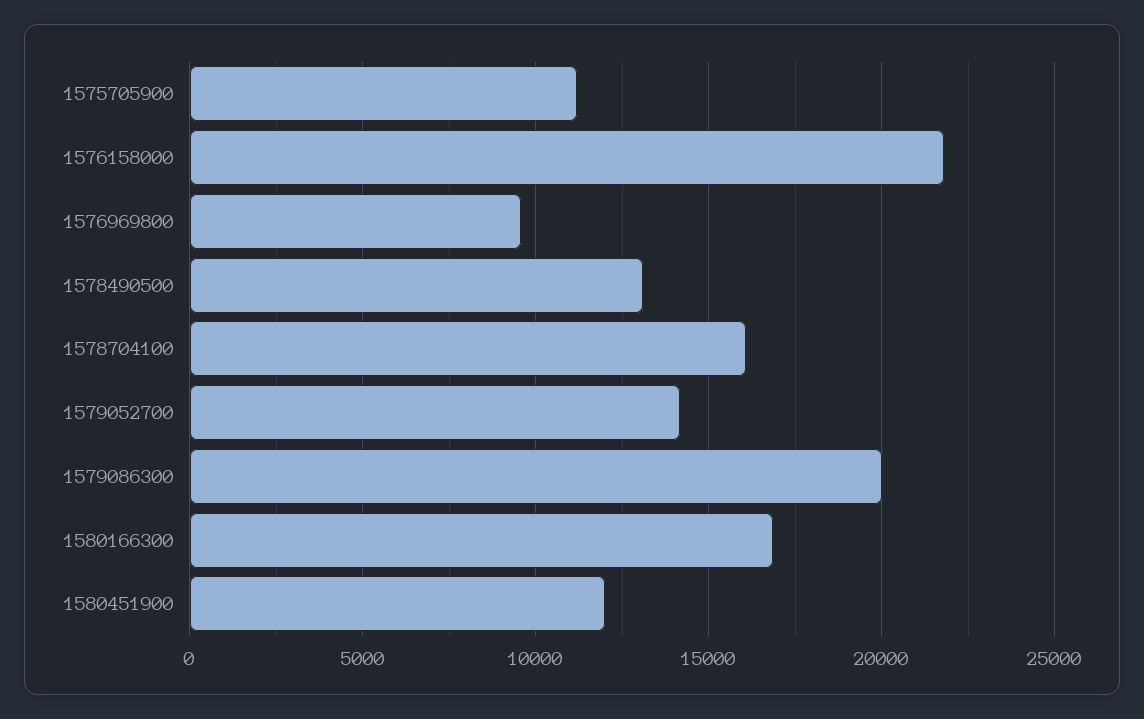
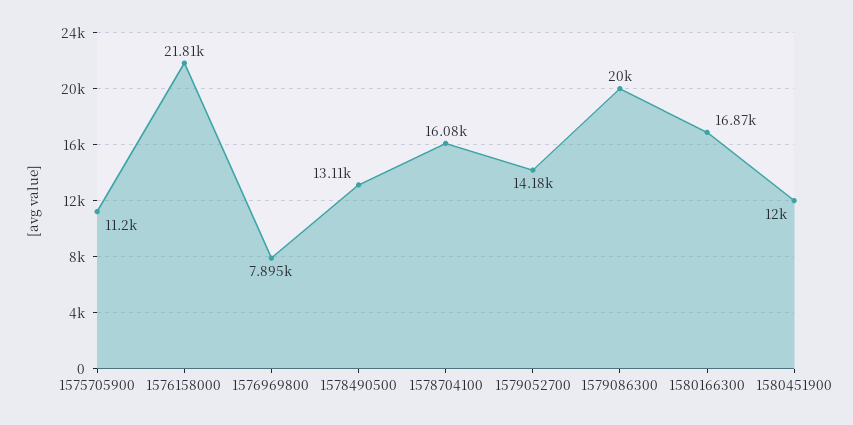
1576969800: 9500 -> 7895

